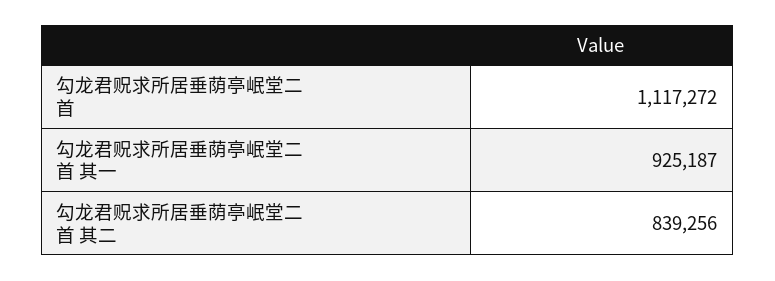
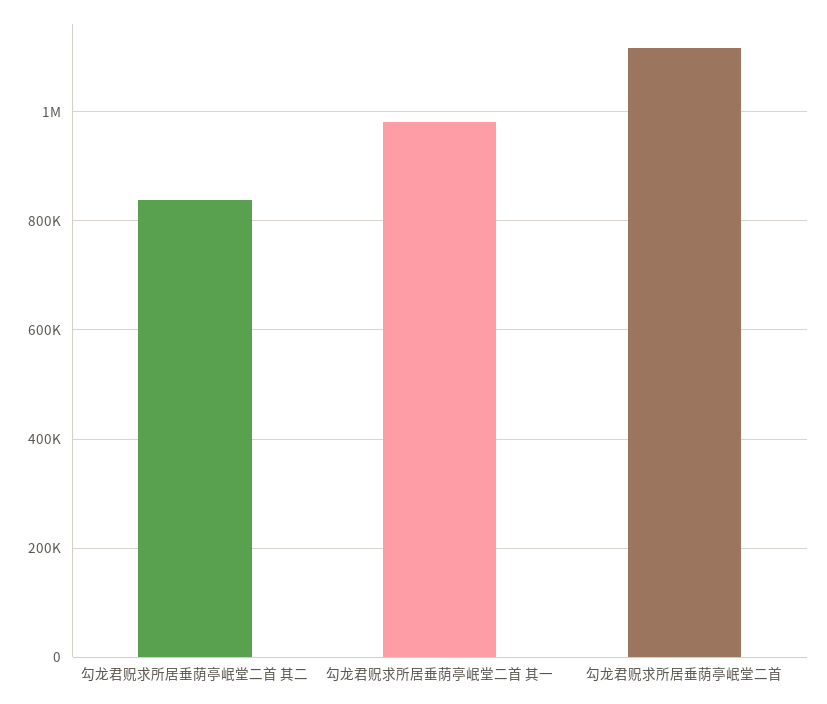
勾龙君贶求所居垂荫亭岷堂二首 其一: 925187 -> 980000

